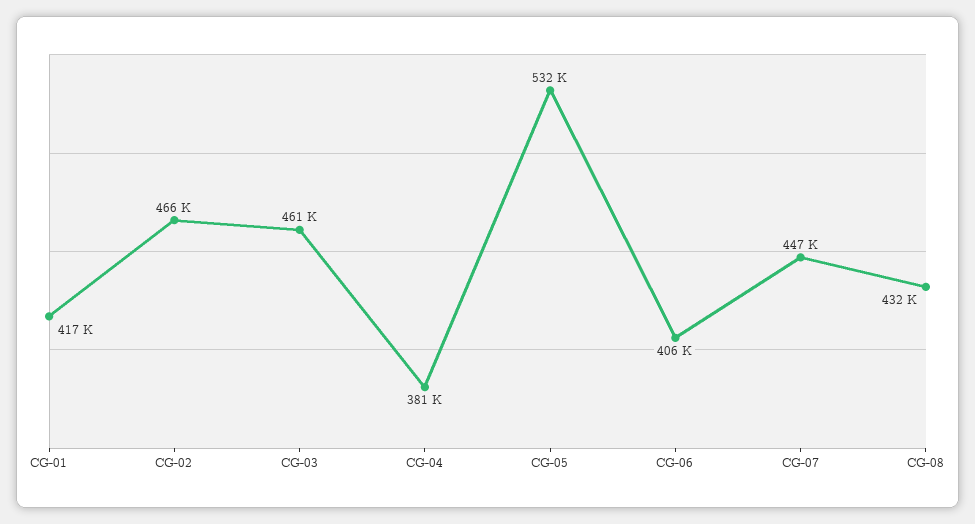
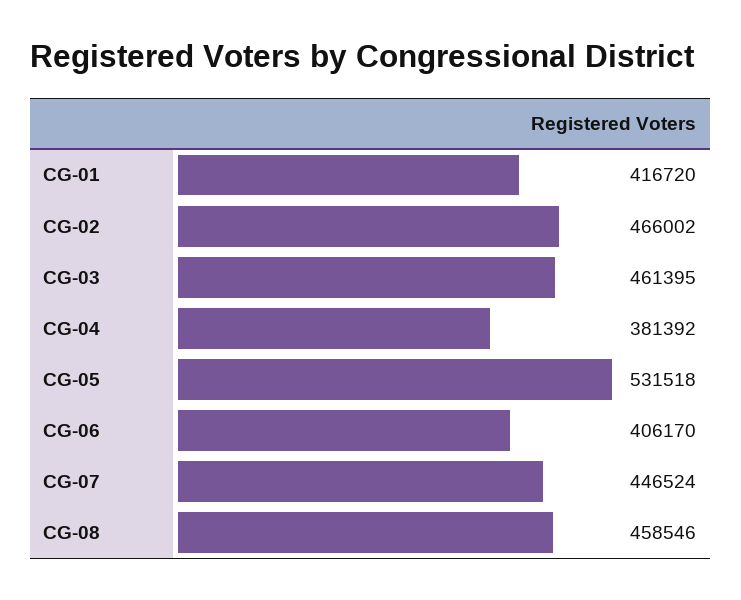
CG-08: 432000 -> 458546

